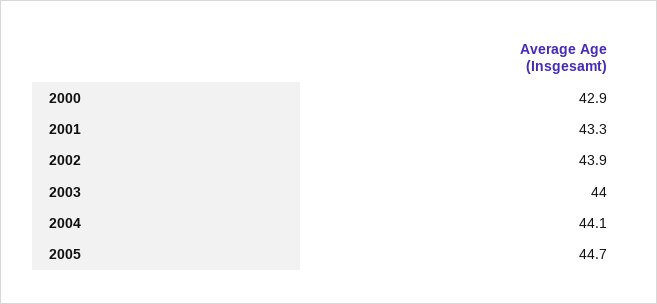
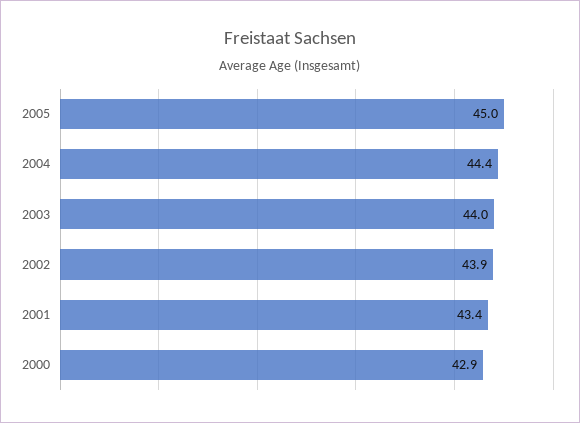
2001: 43.3 -> 43.4
2004: 44.1 -> 44.4
2005: 44.7 -> 45

